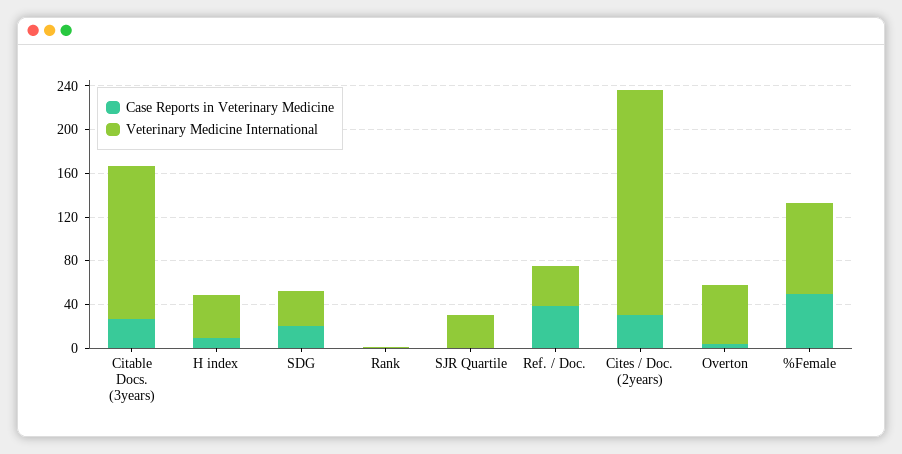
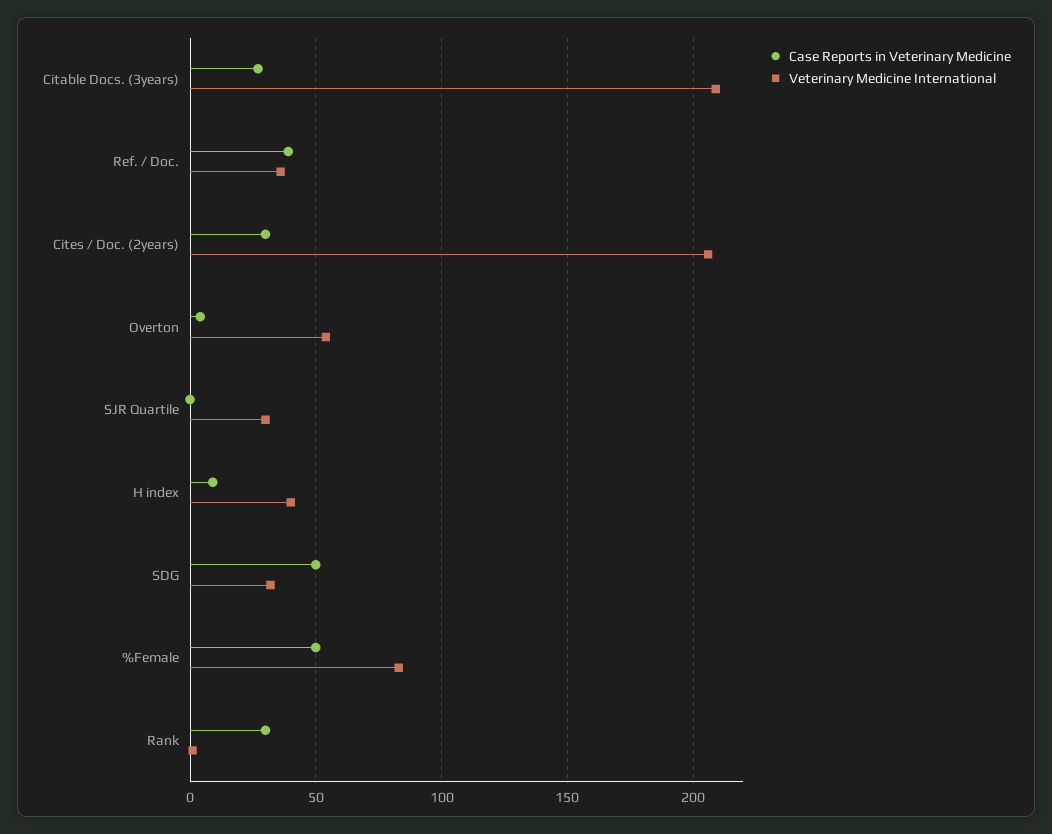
Veterinary Medicine International, Citable Docs. (3years): 140 -> 210
Case Reports in Veterinary Medicine, SDG: 20 -> 50
Case Reports in Veterinary Medicine, Rank: 0 -> 30

